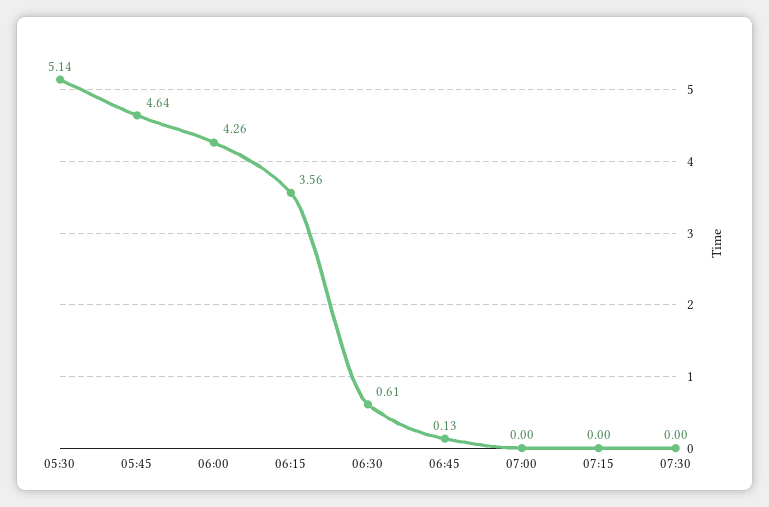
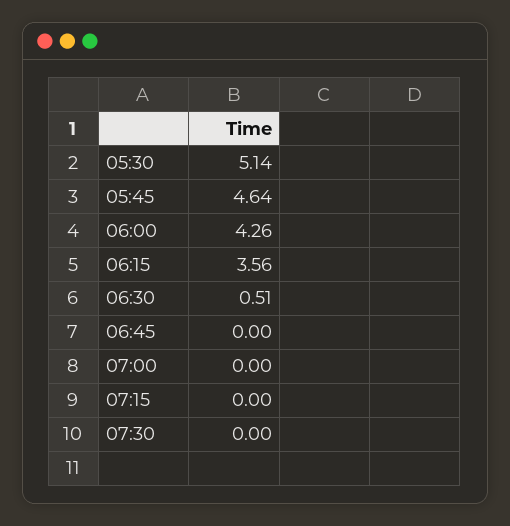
06:30: 0.61 -> 0.51
06:45: 0.13 -> 0

